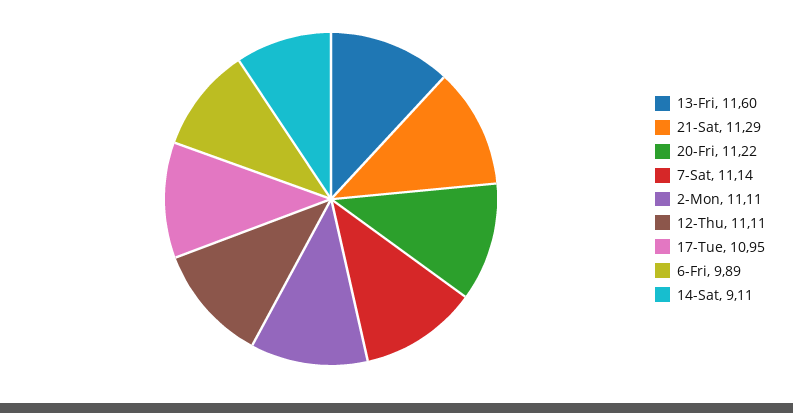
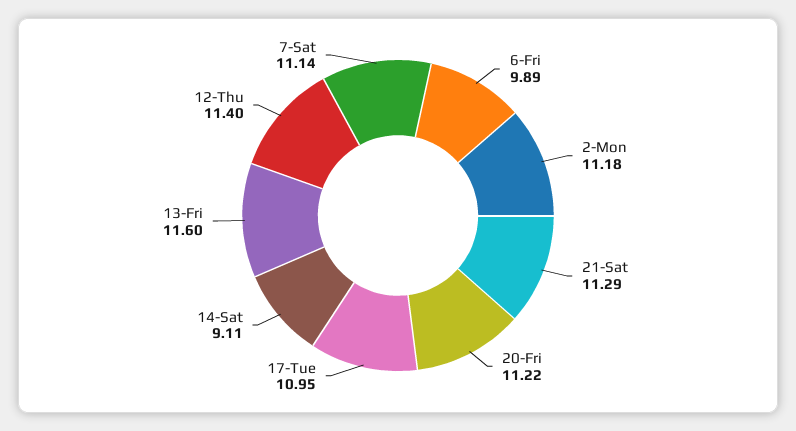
2-Mon: 11.11 -> 11.18
12-Thu: 11.11 -> 11.4

